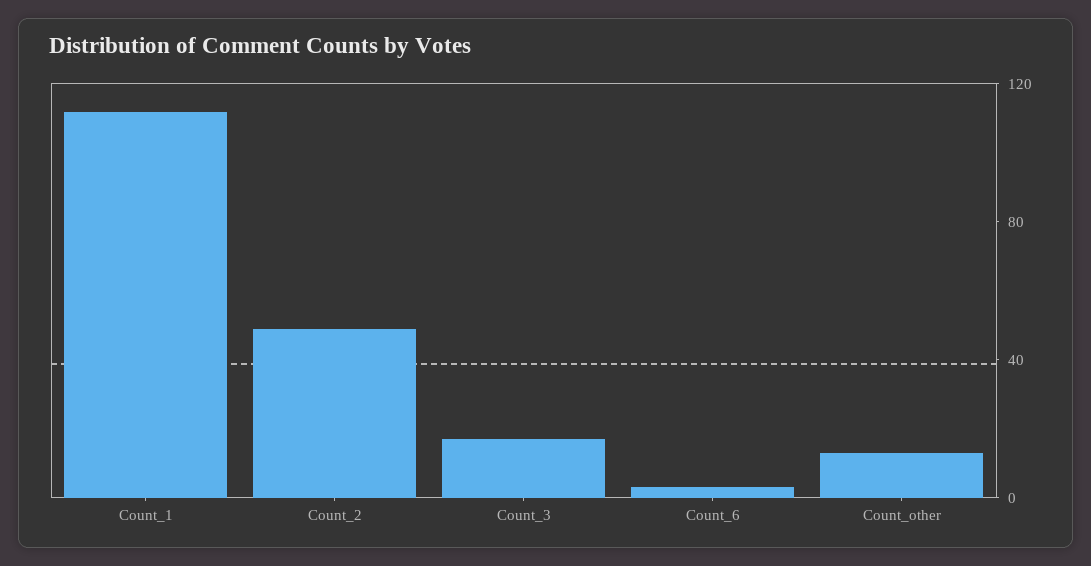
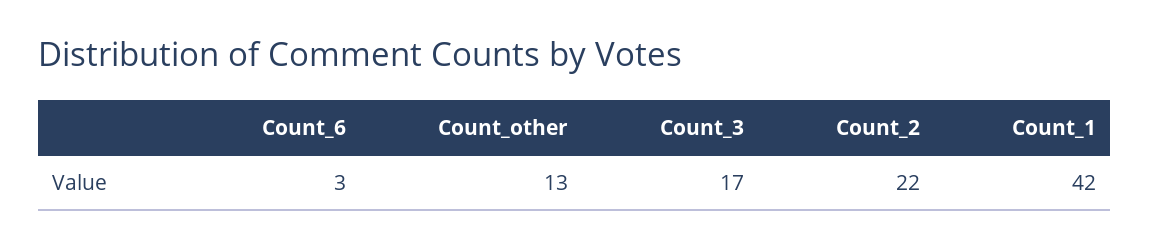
Count_1: 110 -> 42
Count_2: 50 -> 22

